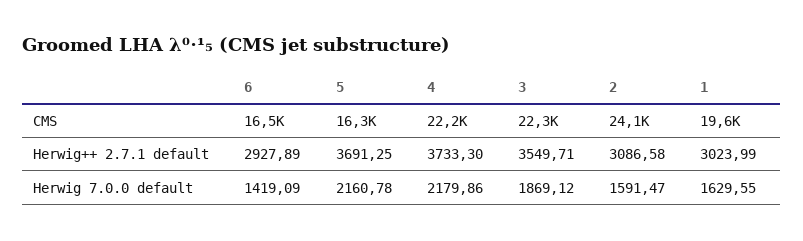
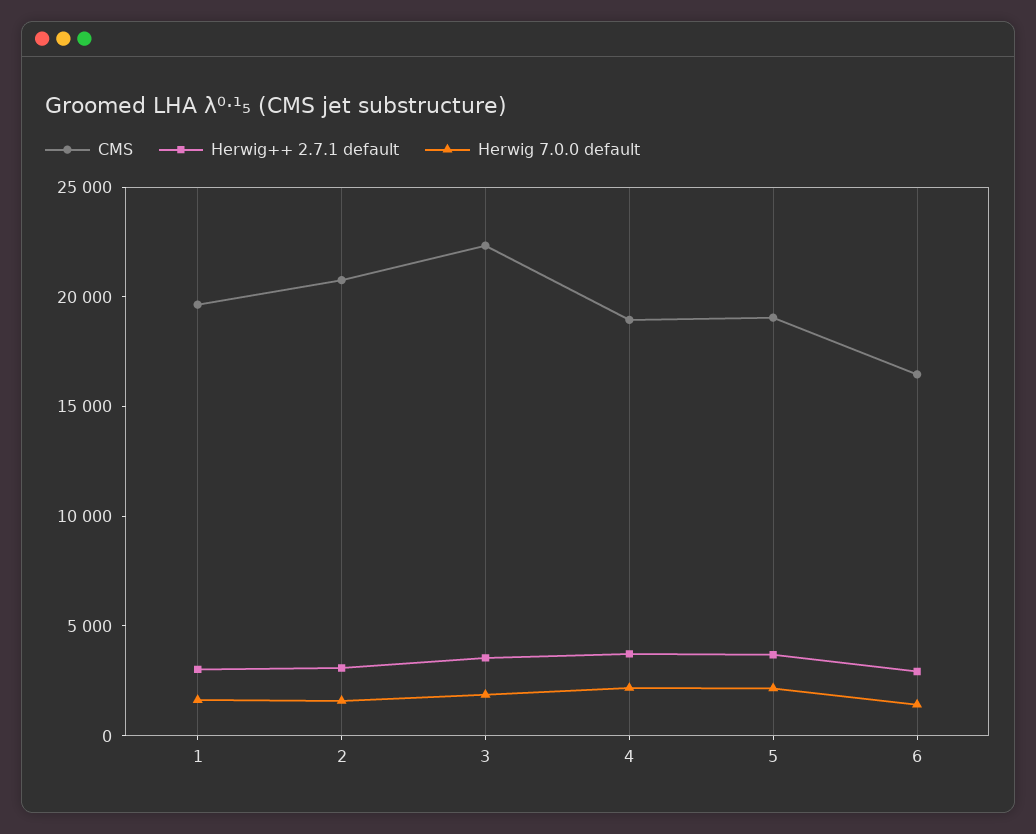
CMS, 5: 16300 -> 19000
CMS, 4: 22200 -> 19000
CMS, 2: 24100 -> 21000

